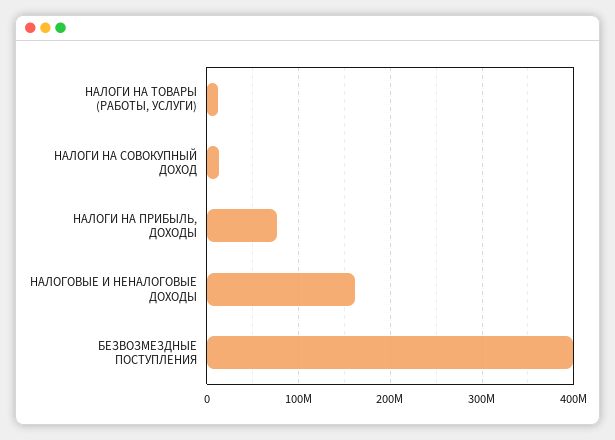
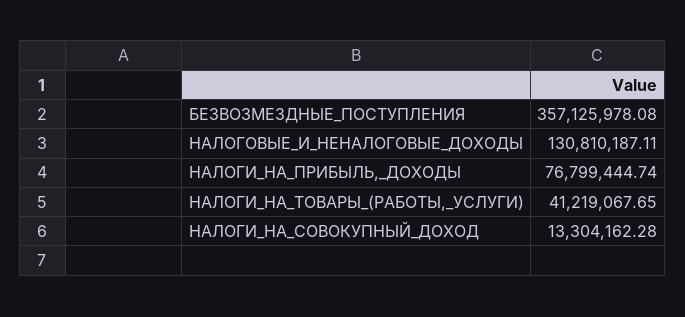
НАЛОГИ НА ТОВАРЫ (РАБОТЫ, УСЛУГИ): 10000000 -> 41219067.65
НАЛОГОВЫЕ И НЕНАЛОГОВЫЕ ДОХОДЫ: 160000000 -> 130810187.11
БЕЗВОЗМЕЗДНЫЕ ПОСТУПЛЕНИЯ: 400000000 -> 357125978.08

